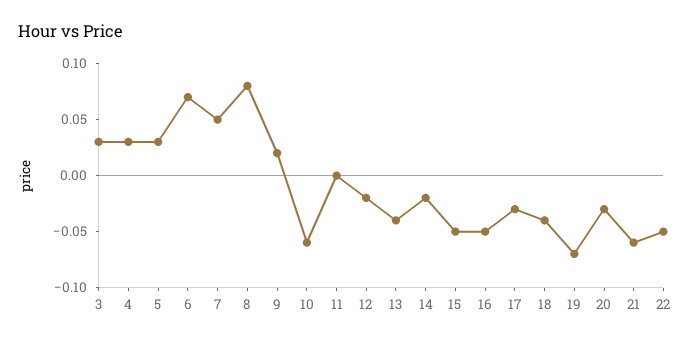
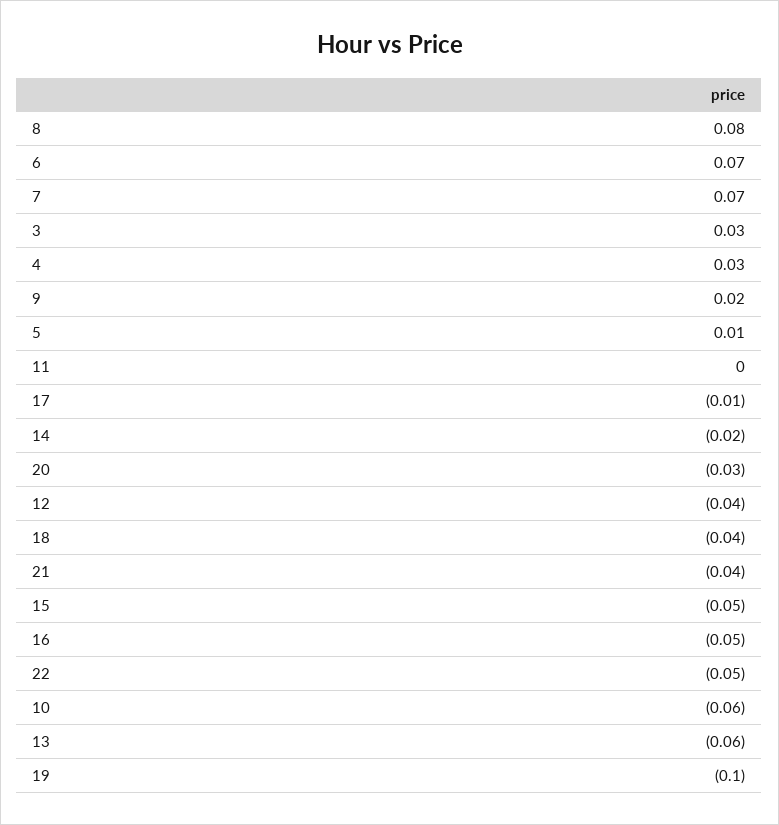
5: 0.03 -> 0.01
7: 0.05 -> 0.07
12: -0.02 -> -0.04
13: -0.04 -> -0.06
17: -0.03 -> -0.01
19: -0.07 -> -0.1
21: -0.06 -> -0.04

